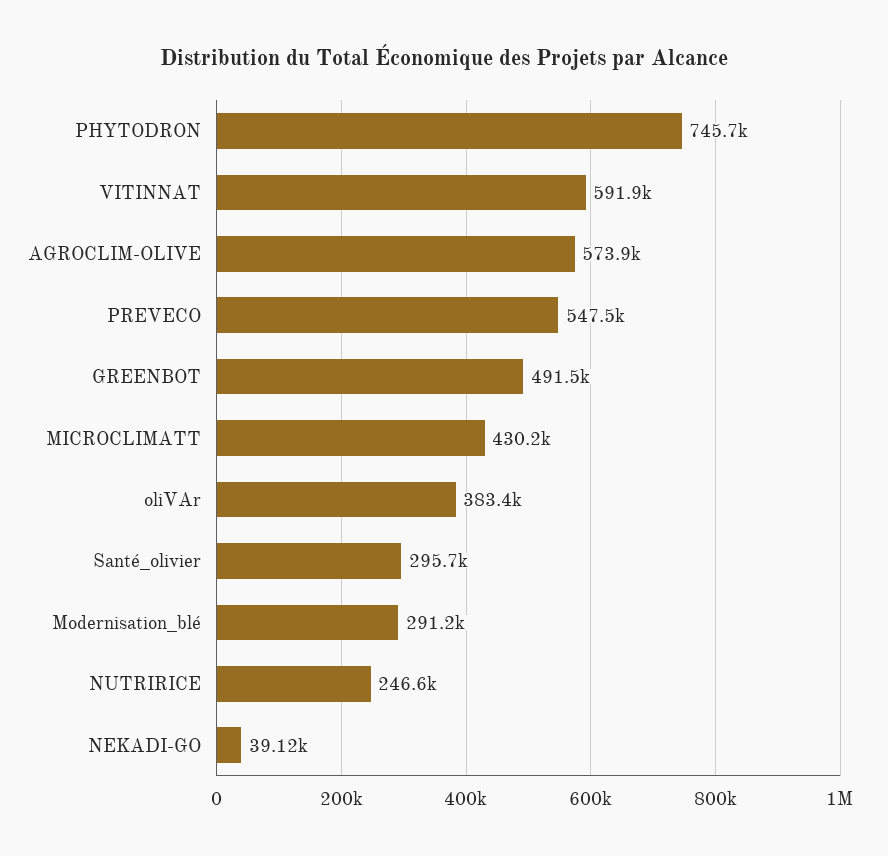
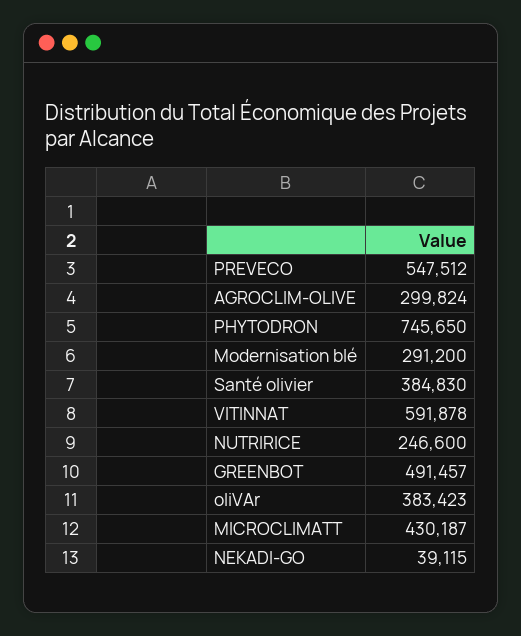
AGROCLIM-OLIVE: 573900 -> 299824
Santé_olivier: 295700 -> 384830

